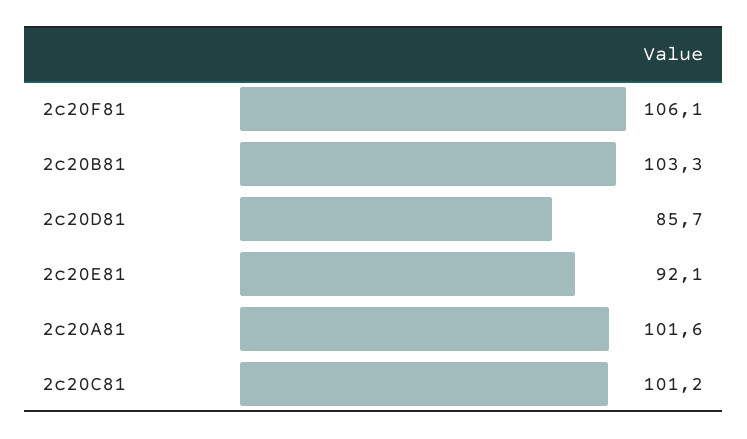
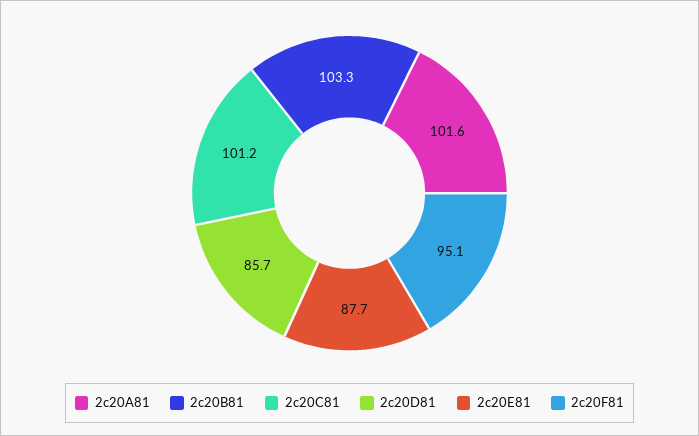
2c20F81: 106.1 -> 95.1
2c20E81: 92.1 -> 87.7

